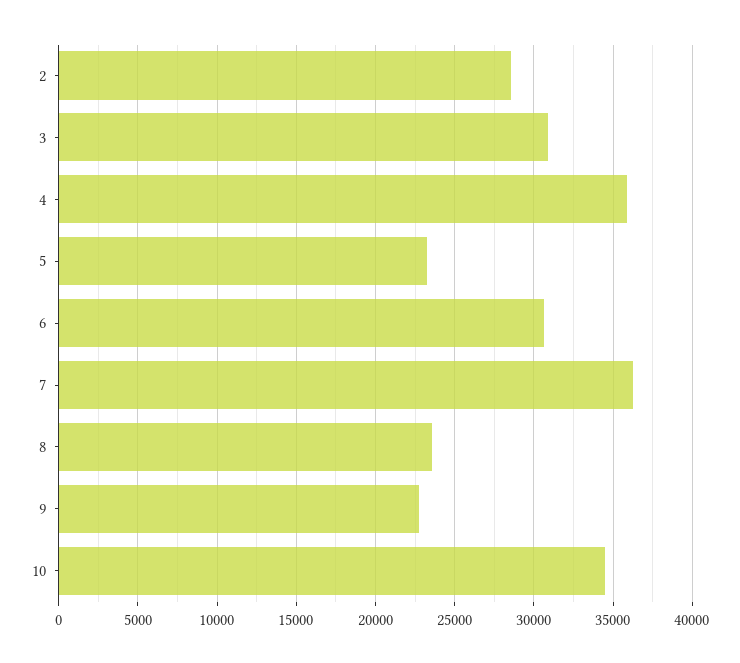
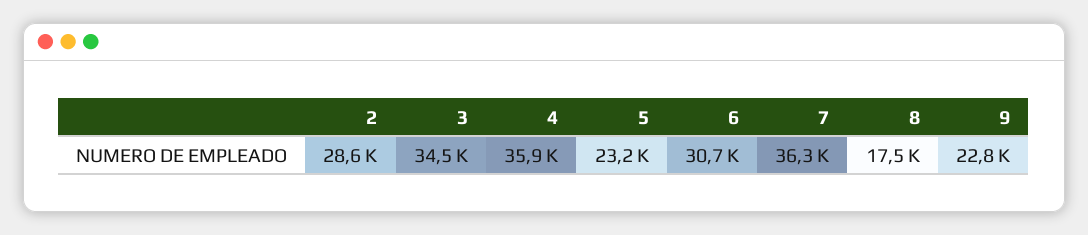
3: 31000 -> 34500
8: 23500 -> 17500
10: 34500 -> none

